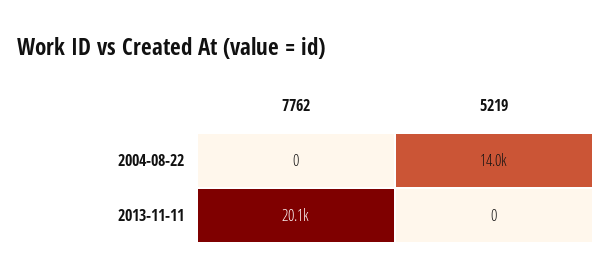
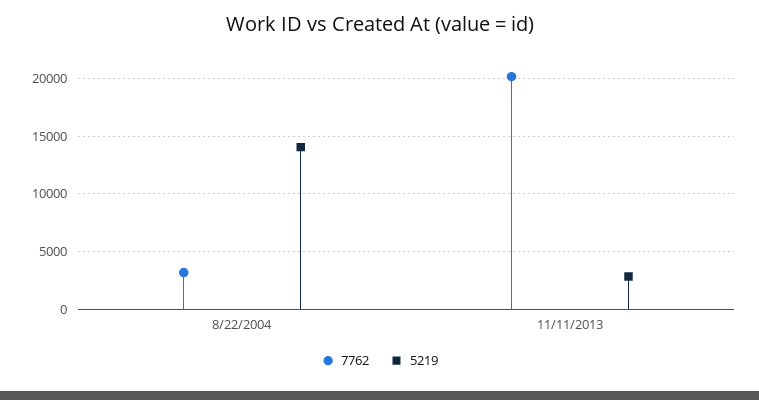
7762, 2004-08-22: 0 -> 3000
5219, 2013-11-11: 0 -> 3000

